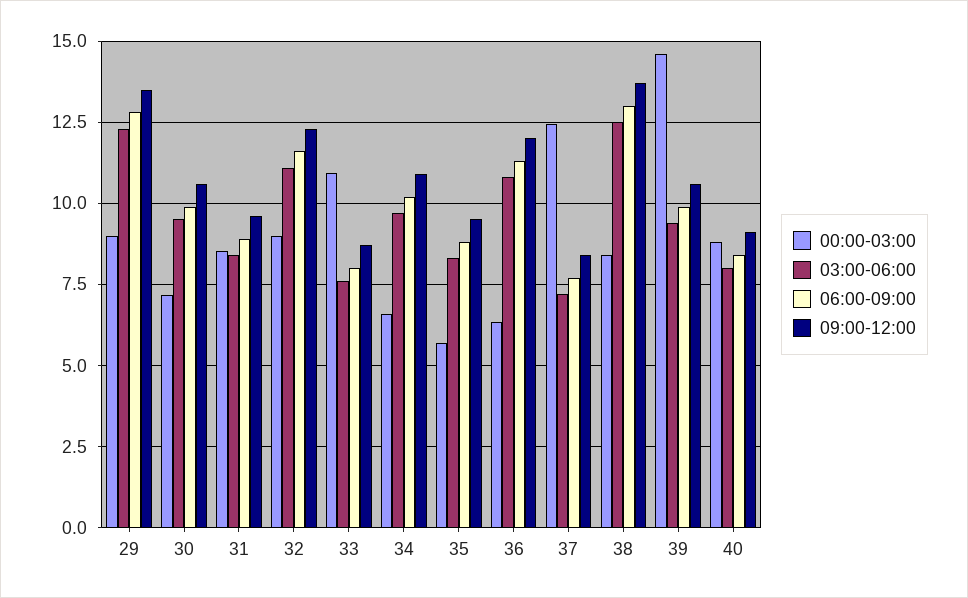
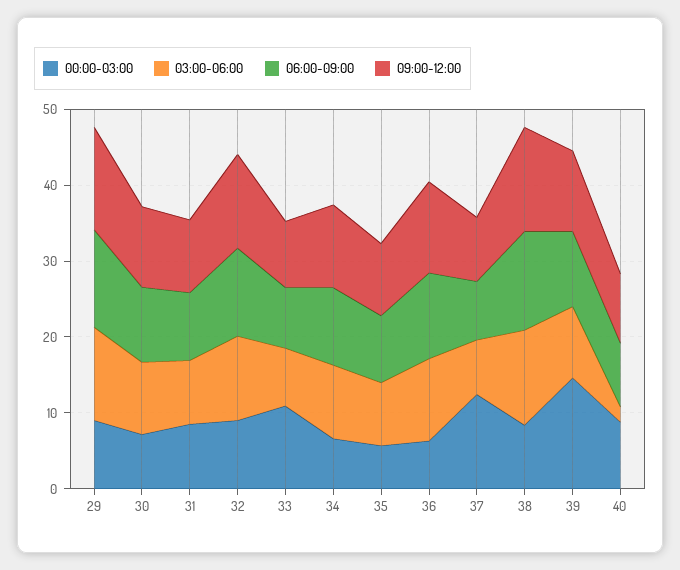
03:00-06:00, 40: 8 -> 2

